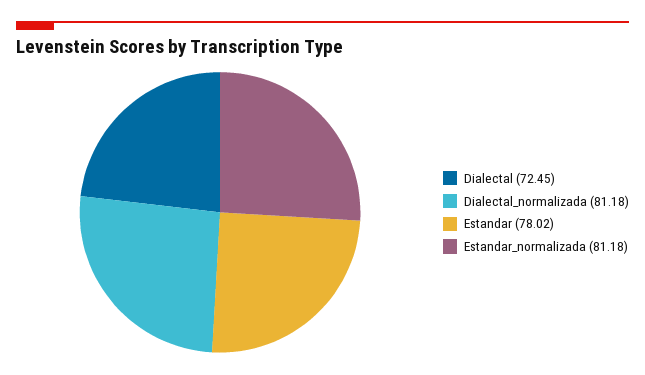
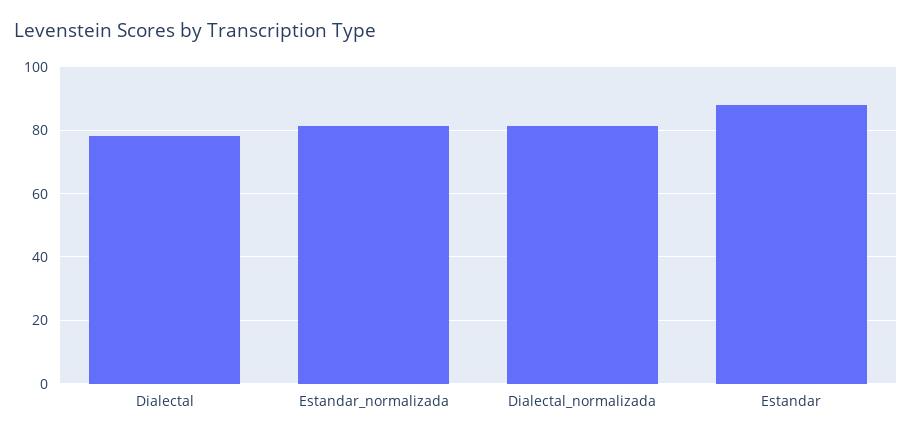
Dialectal: 72.45 -> 78
Estandar: 78.02 -> 88

